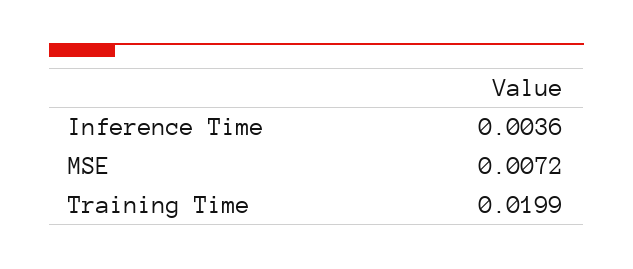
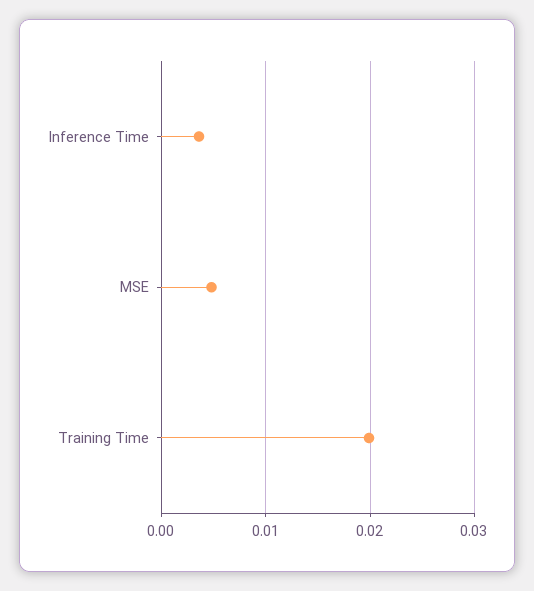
MSE: 0.0072 -> 0.005

